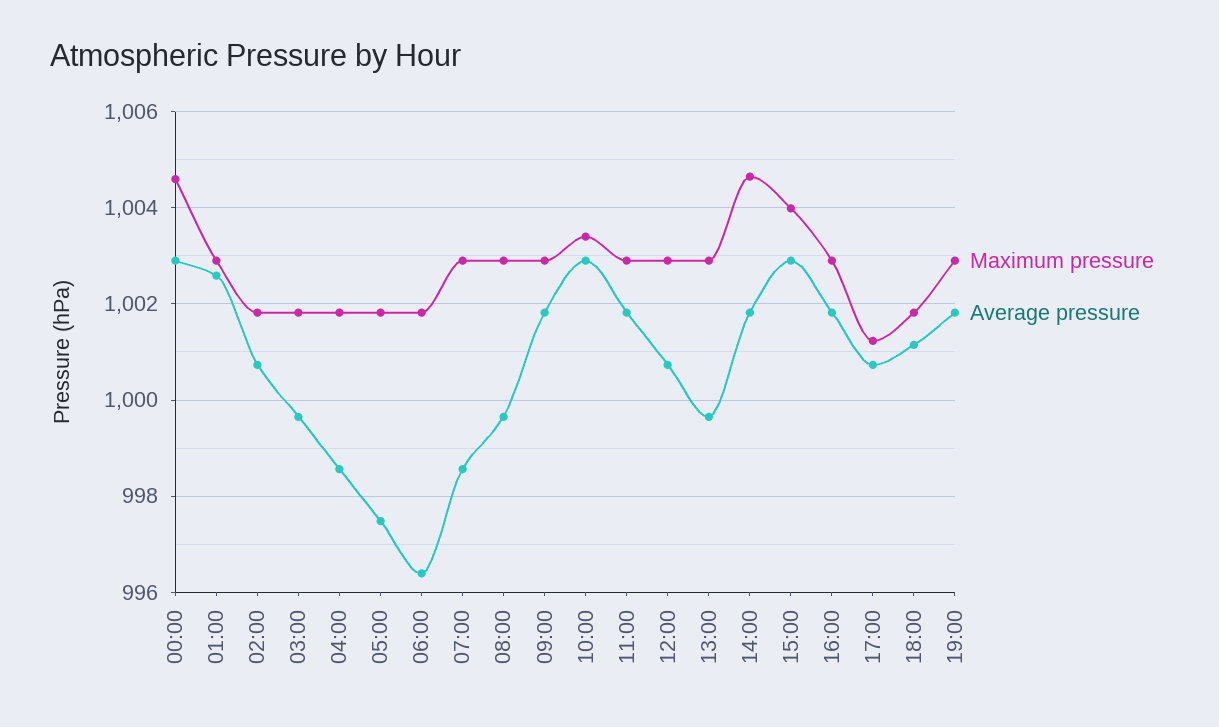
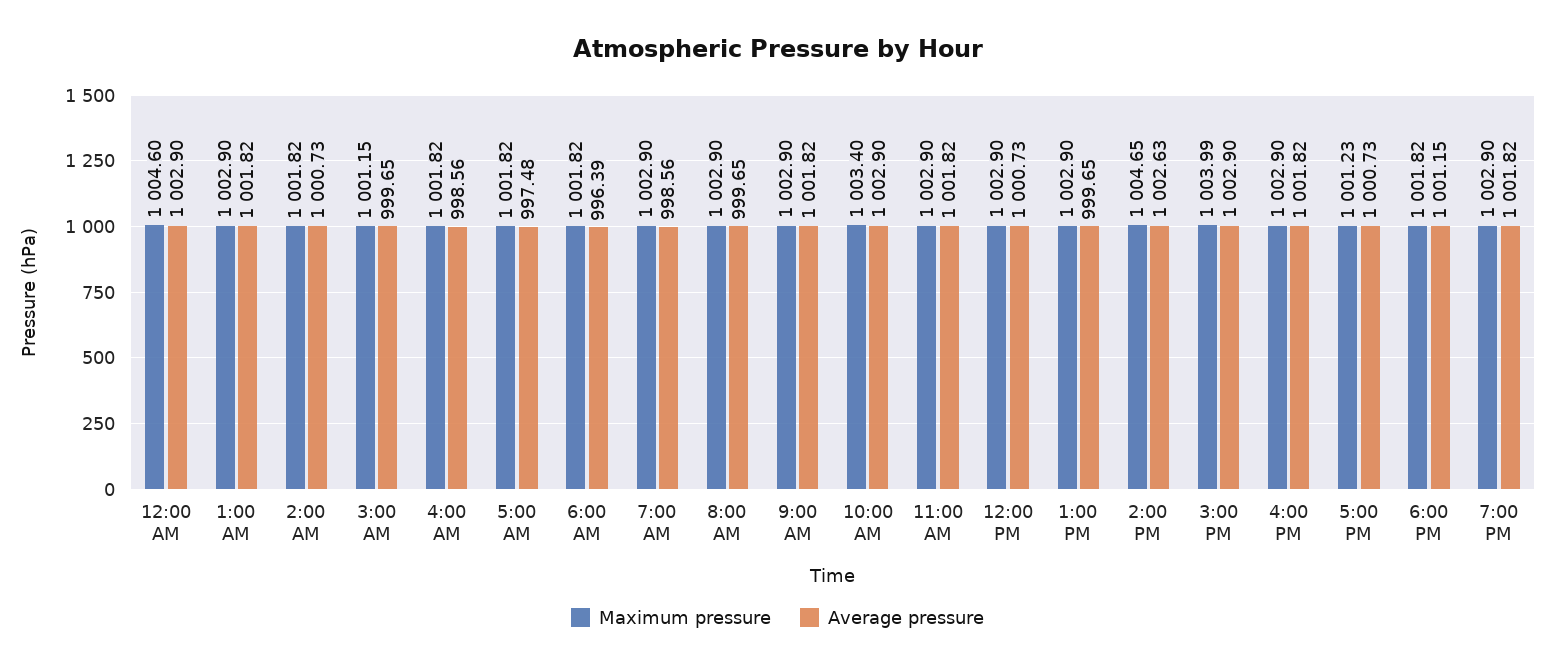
Average pressure, 01:00: 1002.6 -> 1001.82
Maximum pressure, 03:00: 1001.8 -> 1001.15
Average pressure, 14:00: 1001.8 -> 1002.63

